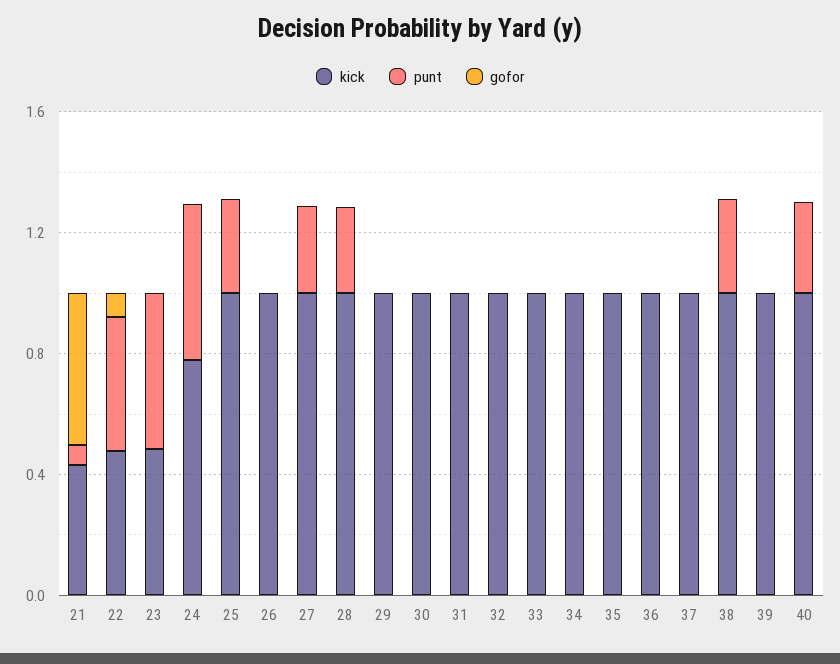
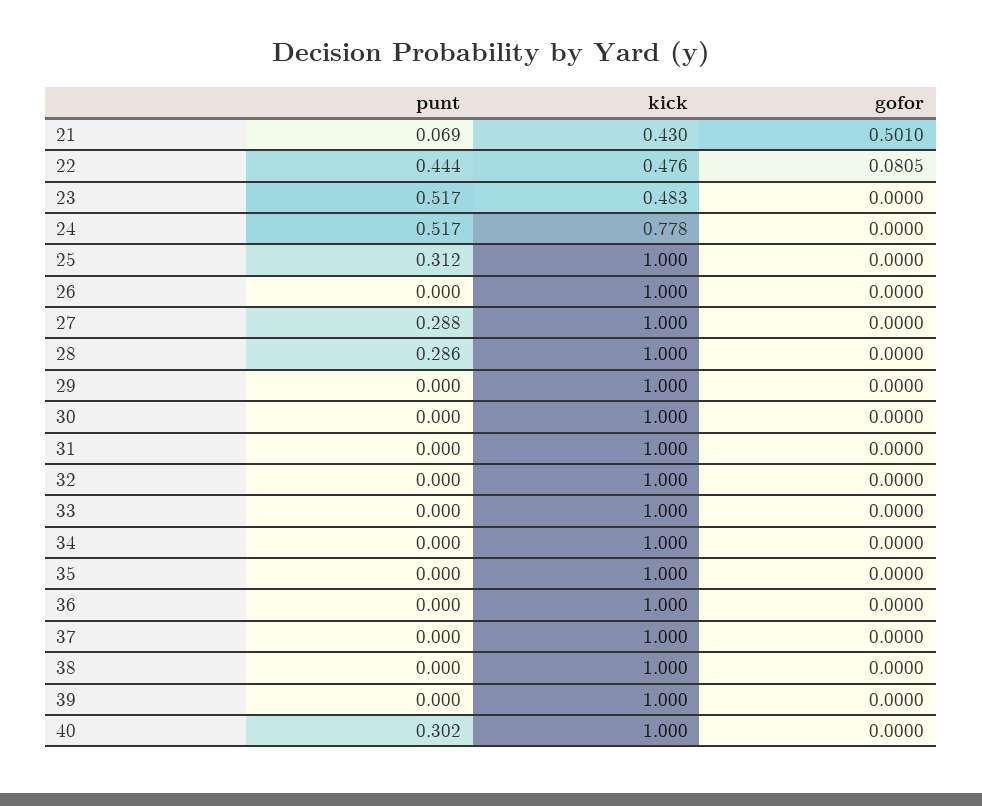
punt, 38: 0.3 -> 0

